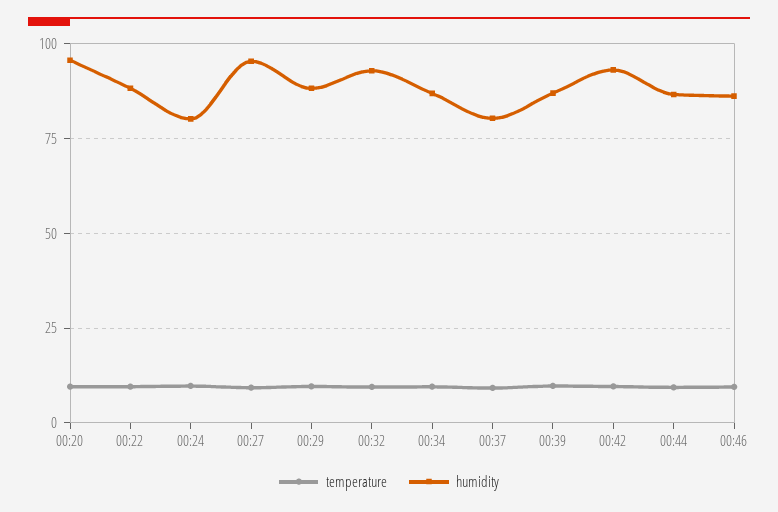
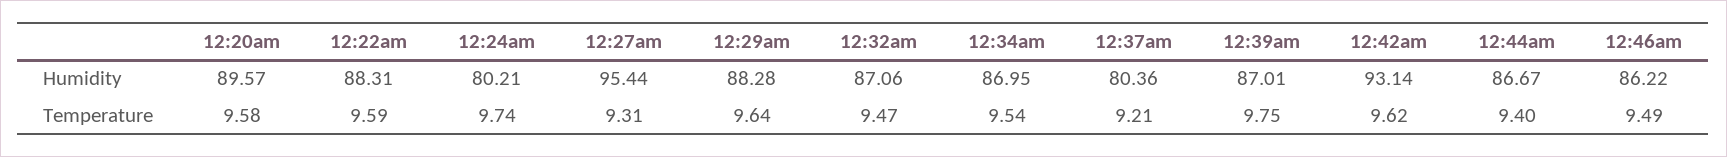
humidity, 00:20: 95 -> 89.57
humidity, 00:32: 92.5 -> 87.06

